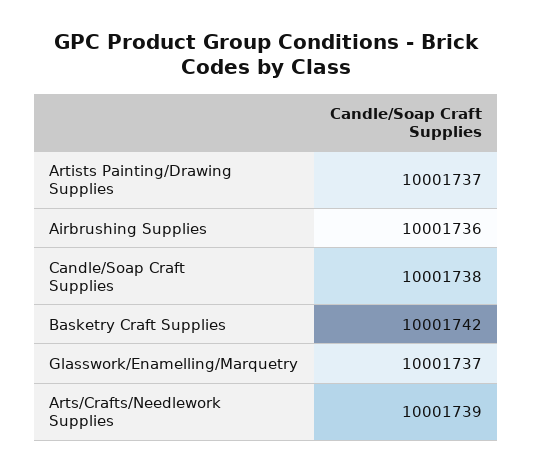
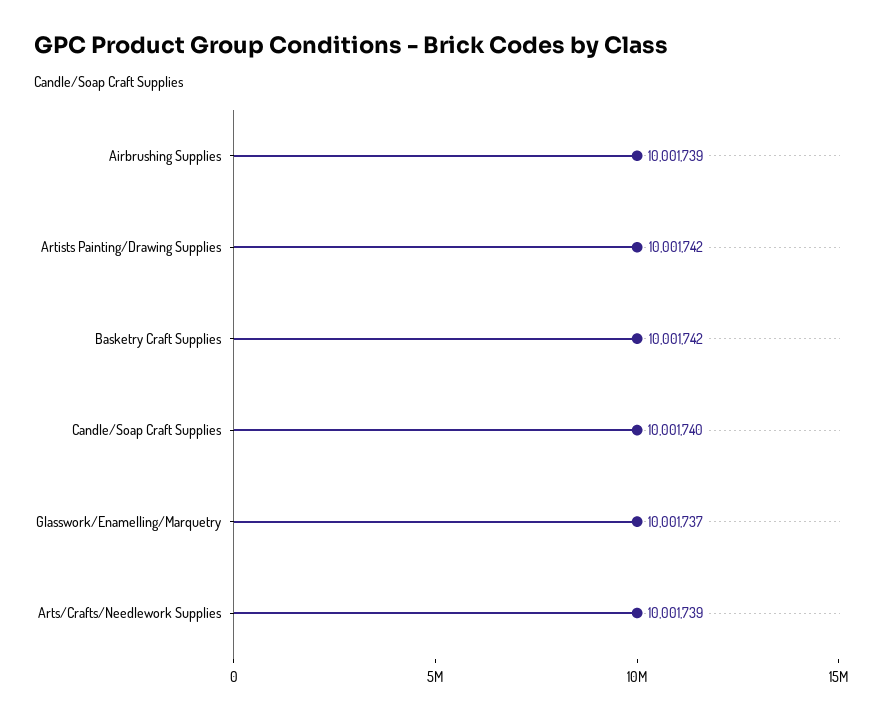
Artists Painting/Drawing Supplies: 10001737 -> 10001742
Airbrushing Supplies: 10001736 -> 10001739
Candle/Soap Craft Supplies: 10001738 -> 10001740

